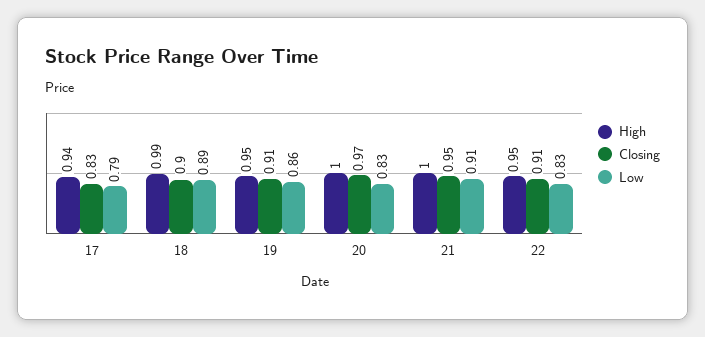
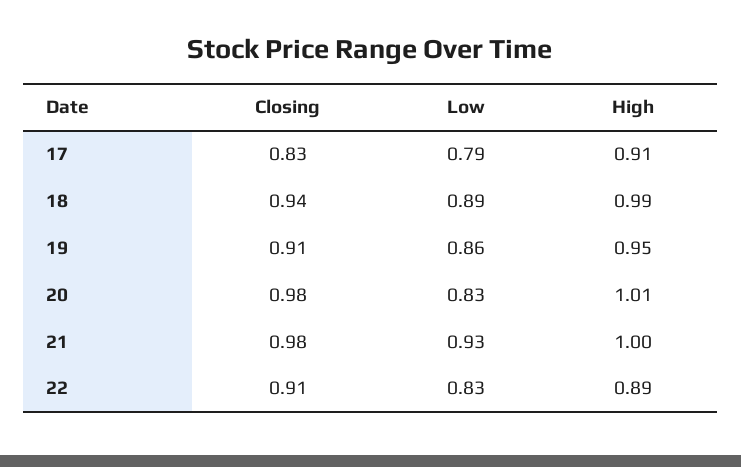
High, 17: 0.94 -> 0.91
Closing, 18: 0.9 -> 0.94
High, 20: 1 -> 1.01
Closing, 20: 0.97 -> 0.98
Closing, 21: 0.95 -> 0.98
Low, 21: 0.91 -> 0.93
High, 22: 0.95 -> 0.89

